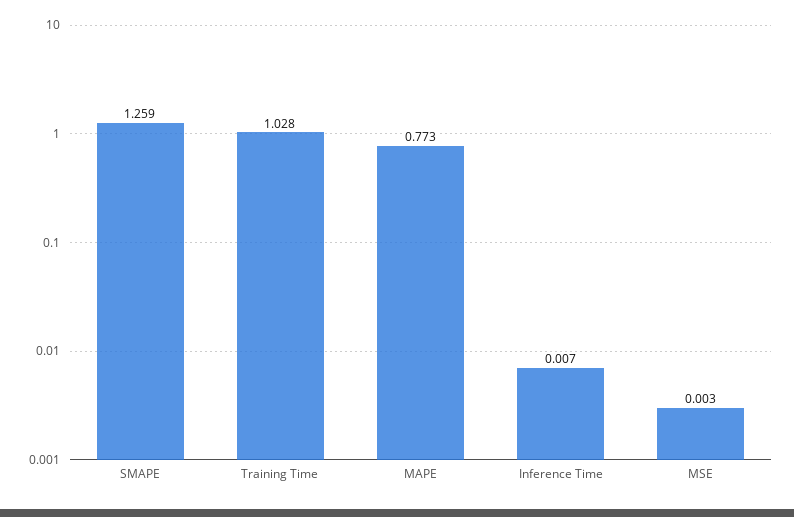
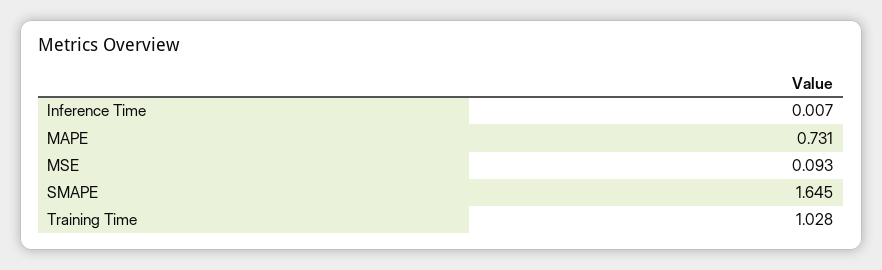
SMAPE: 1.259 -> 1.645
MAPE: 0.773 -> 0.731
MSE: 0.003 -> 0.093

